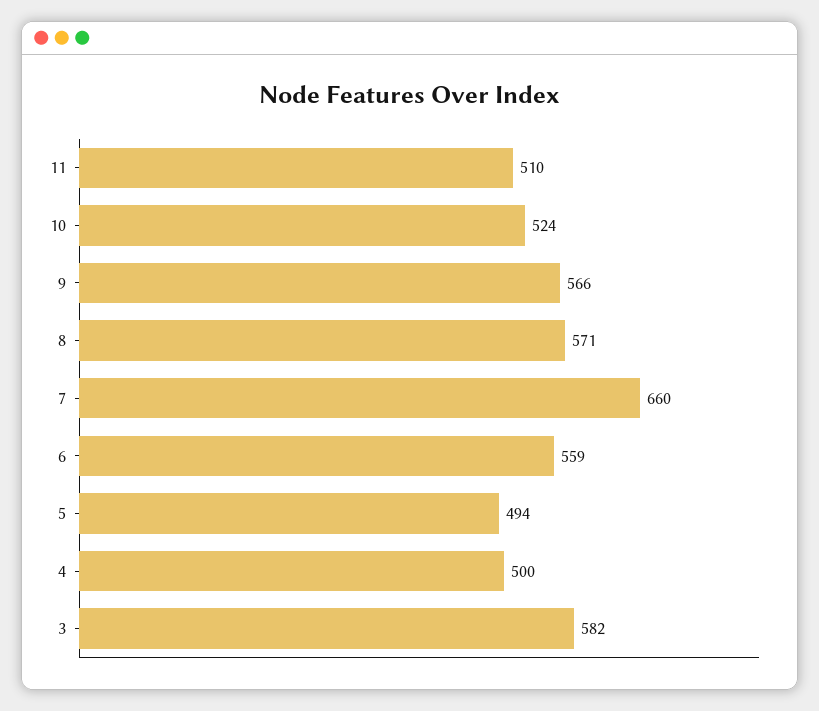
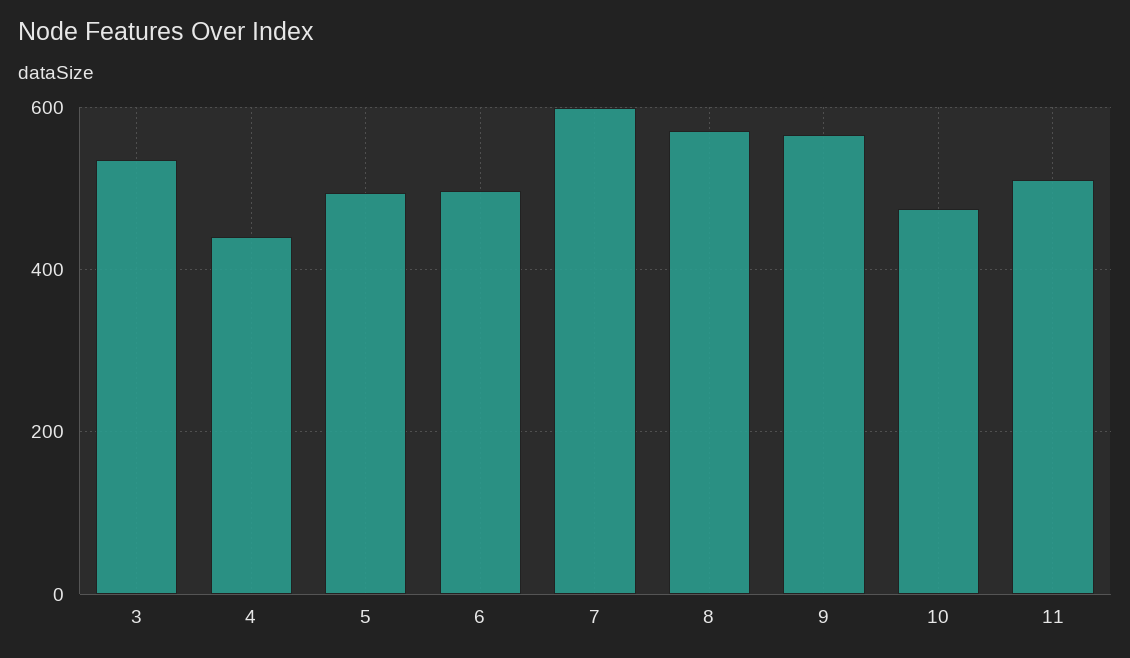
10: 524 -> 480
7: 660 -> 600
6: 559 -> 500
4: 500 -> 440
3: 582 -> 540

